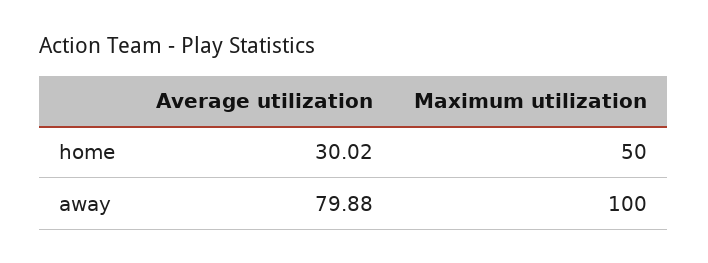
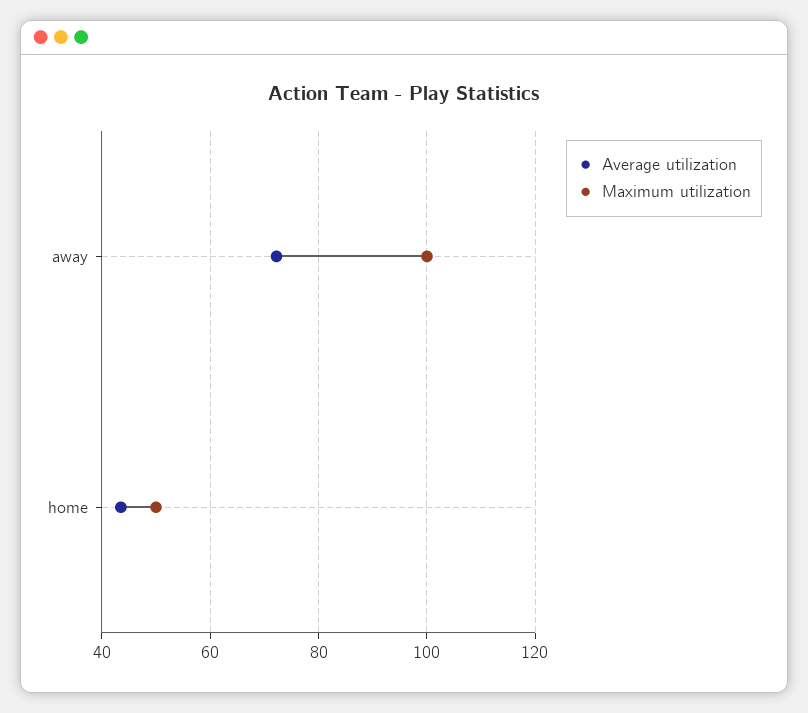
Average utilization, home: 30.02 -> 44
Average utilization, away: 79.88 -> 72

